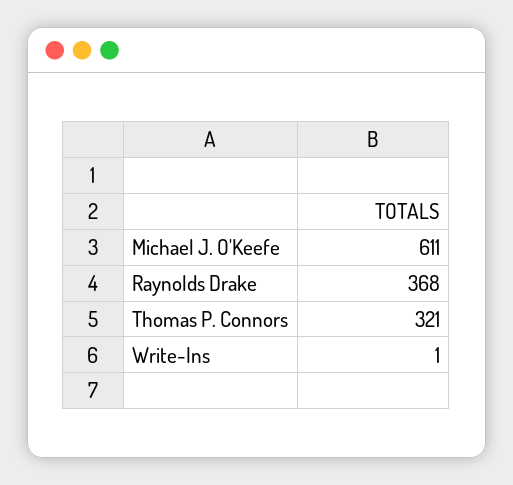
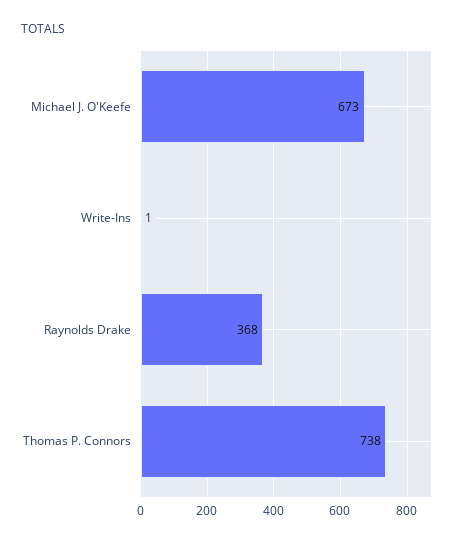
Michael J. O'Keefe: 611 -> 673
Thomas P. Connors: 321 -> 738

